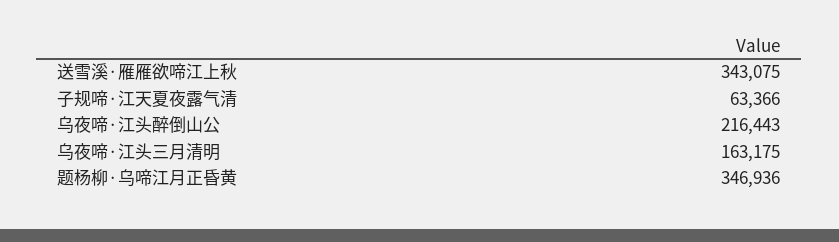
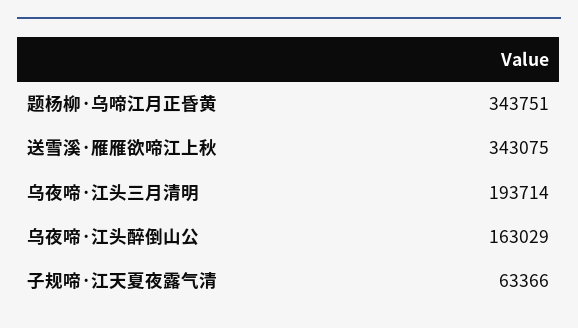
乌夜啼·江头醉倒山公: 216443 -> 163029
乌夜啼·江头三月清明: 163175 -> 193714
题杨柳·乌啼江月正昏黄: 346936 -> 343751

